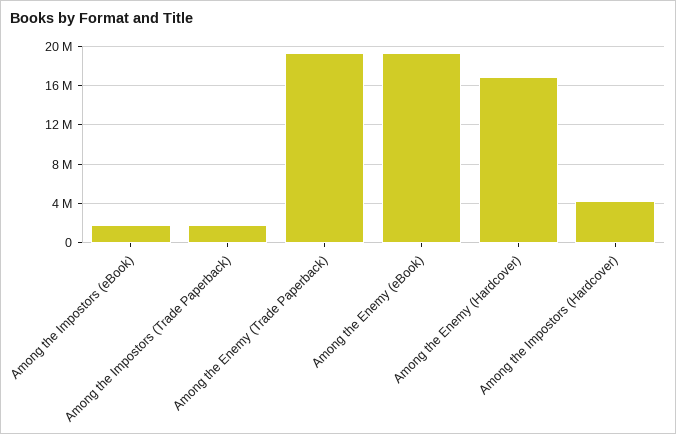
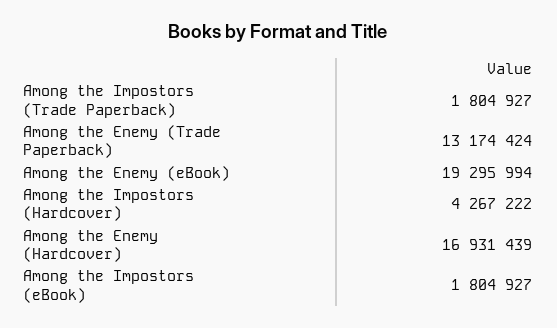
Among the Enemy (Trade Paperback): 19000000 -> 13174424

